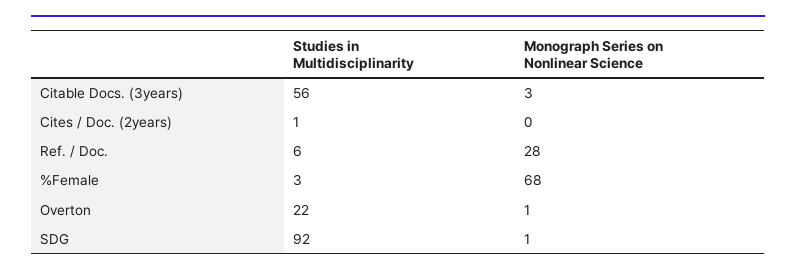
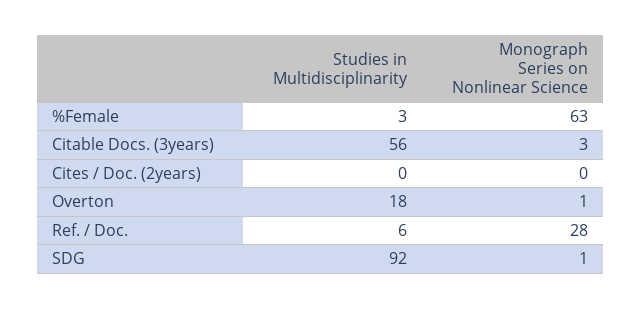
Studies in Multidisciplinarity, Cites / Doc. (2years): 1 -> 0
Monograph Series on Nonlinear Science, %Female: 68 -> 63
Studies in Multidisciplinarity, Overton: 22 -> 18

